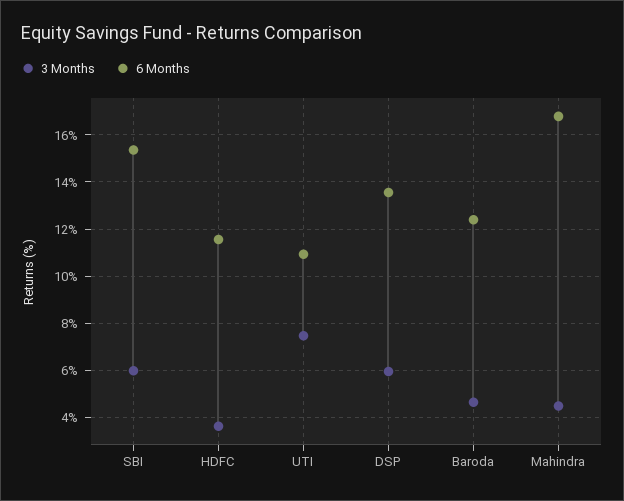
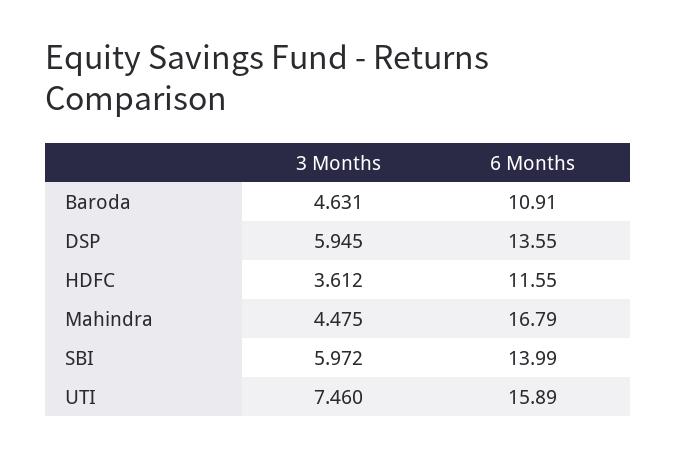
6 Months, SBI: 15.5 -> 13.99
6 Months, UTI: 11 -> 15.89
6 Months, Baroda: 12.5 -> 10.91

